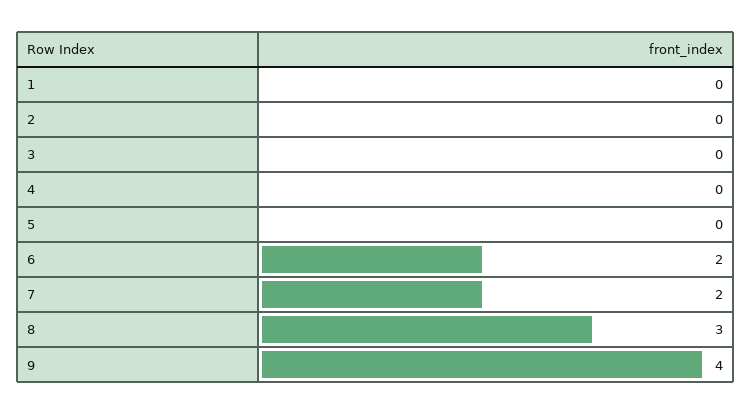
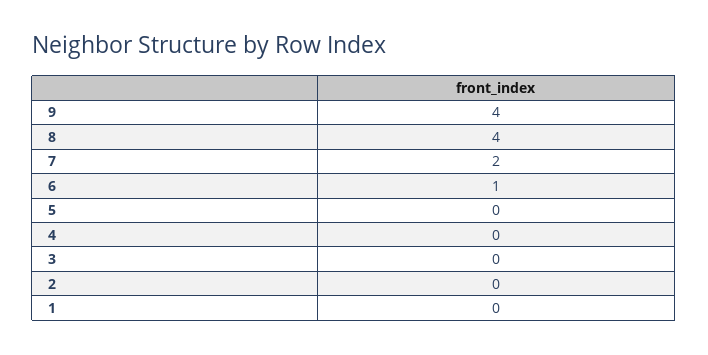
6: 2 -> 1
8: 3 -> 4

